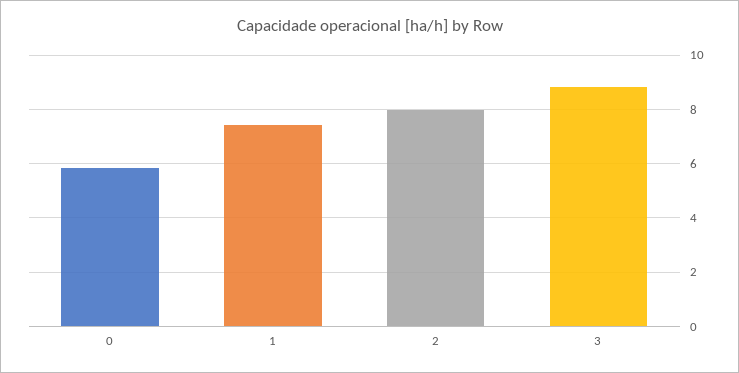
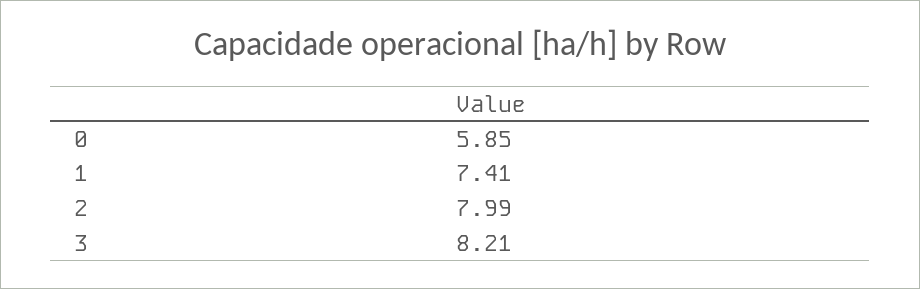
3: 8.75 -> 8.21

